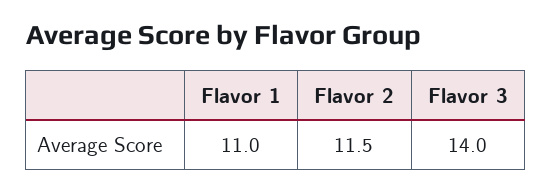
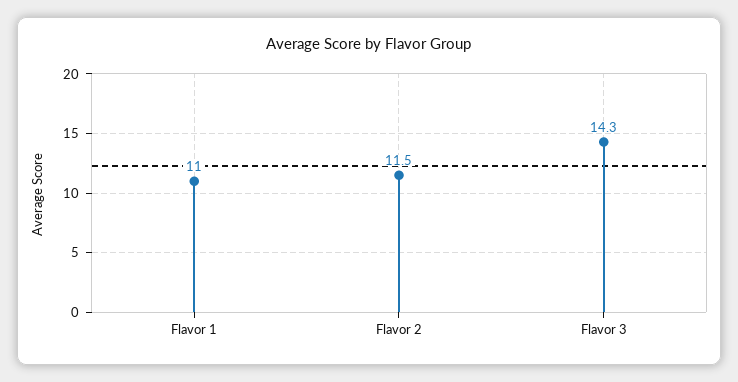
Flavor 3: 14 -> 14.3

